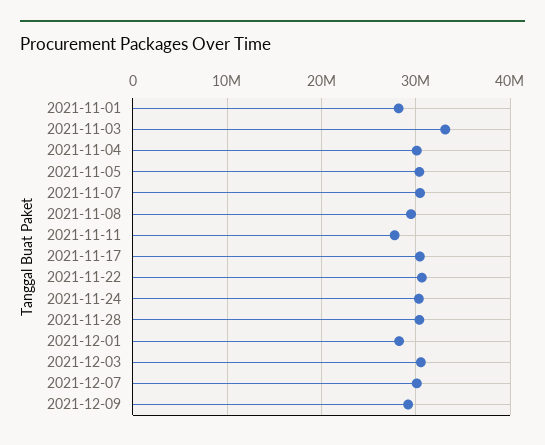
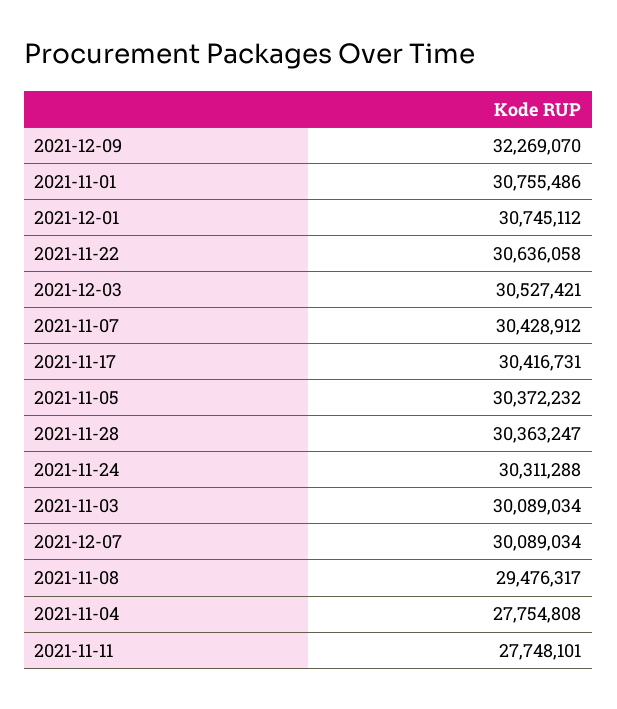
2021-11-01: 28000000 -> 30755486
2021-11-03: 33000000 -> 30089034
2021-11-04: 30000000 -> 27754808
2021-12-01: 28000000 -> 30745112
2021-12-09: 29000000 -> 32269070

